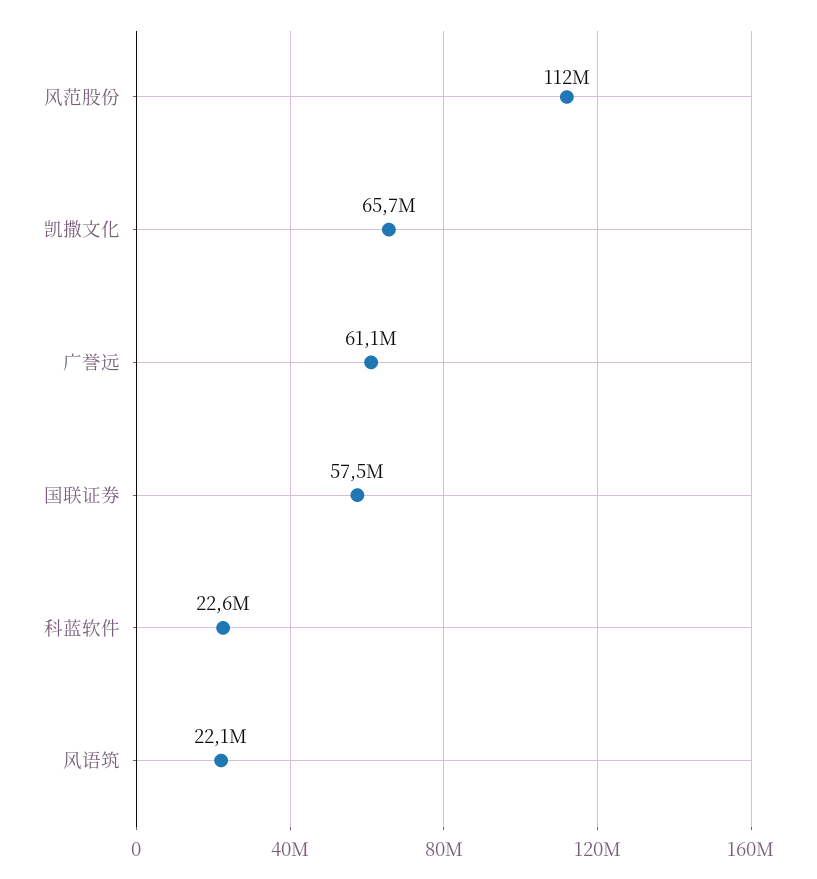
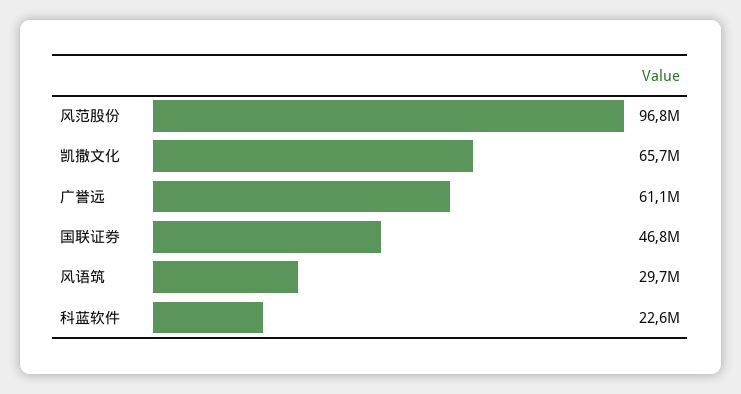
风范股份: 112000000 -> 96800000
国联证券: 57500000 -> 46800000
风语筑: 22100000 -> 29700000

